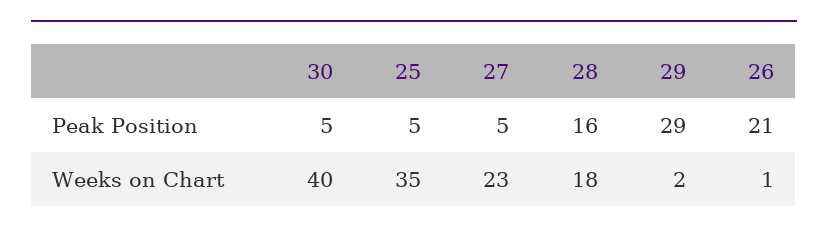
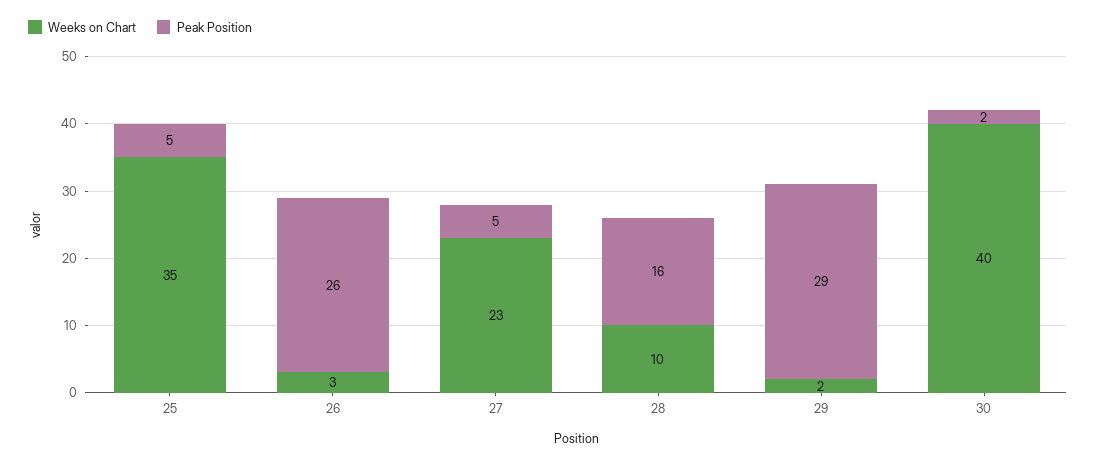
Peak Position, 30: 5 -> 2
Peak Position, 26: 21 -> 26
Weeks on Chart, 28: 18 -> 10
Weeks on Chart, 26: 1 -> 3

